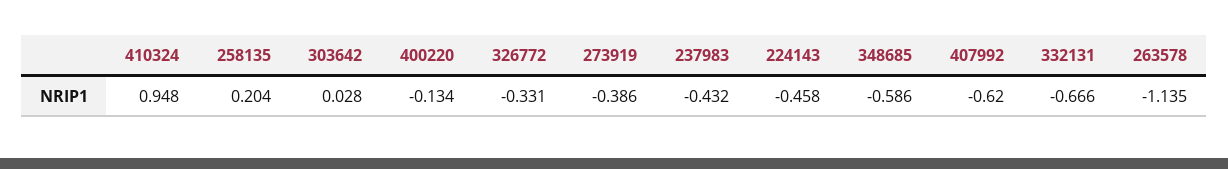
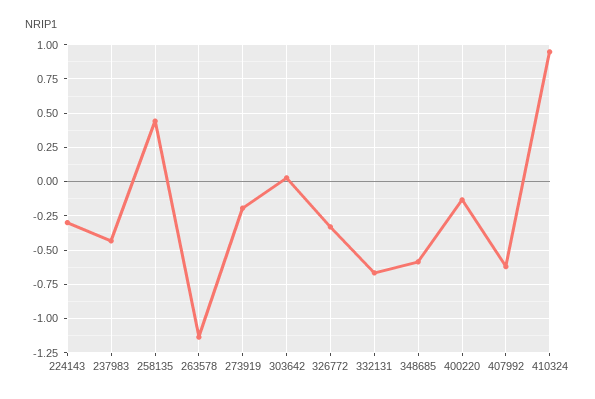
258135: 0.204 -> 0.45
273919: -0.386 -> -0.2
224143: -0.458 -> -0.3

